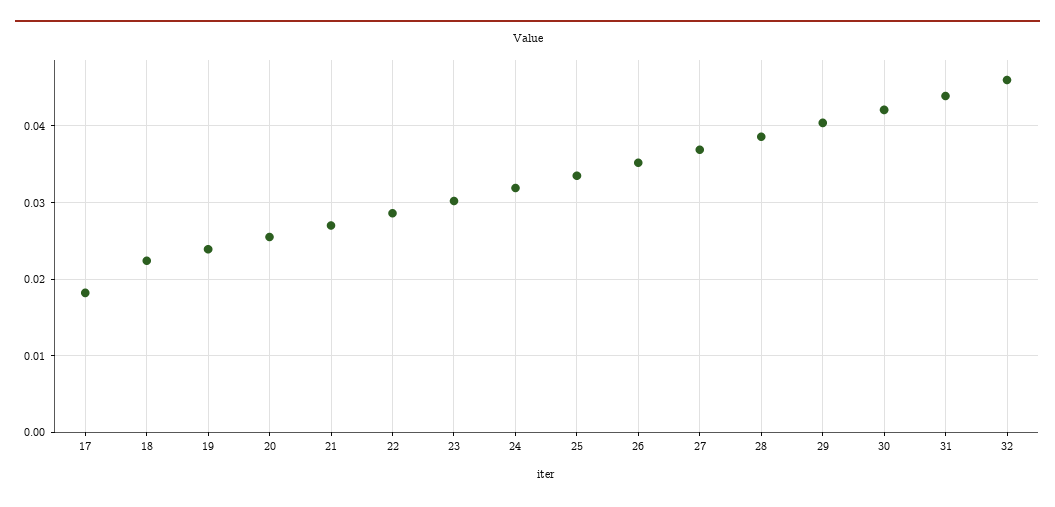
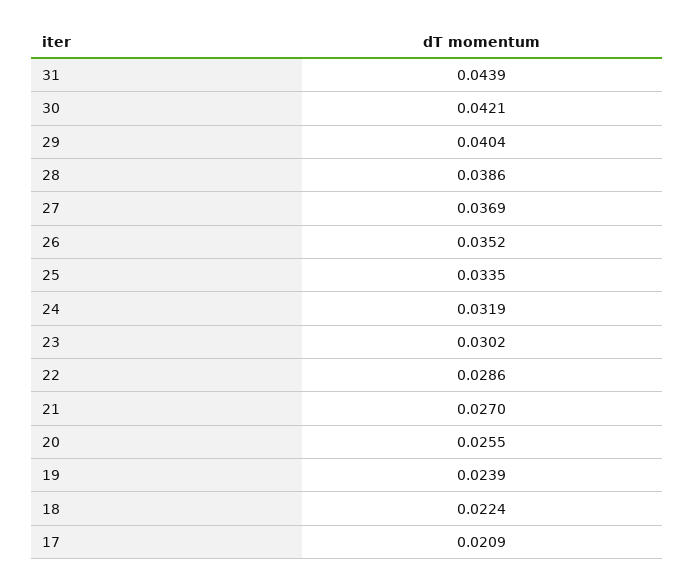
17: 0.018 -> 0.0209
32: 0.046 -> none

